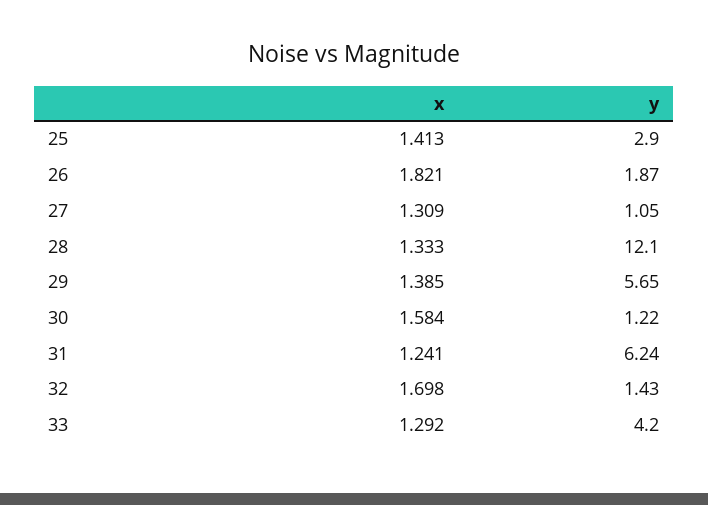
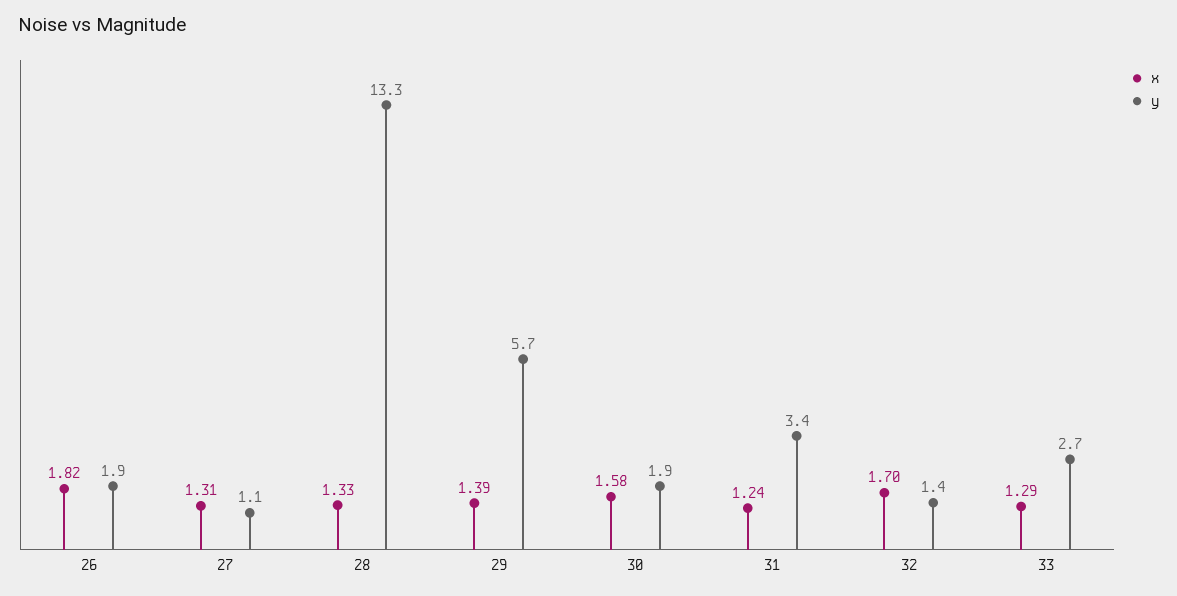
x, 25: 1.413 -> none
y, 25: 2.9 -> none
y, 28: 12.1 -> 13.3
y, 30: 1.22 -> 1.9
y, 31: 6.24 -> 3.4
y, 33: 4.2 -> 2.7

